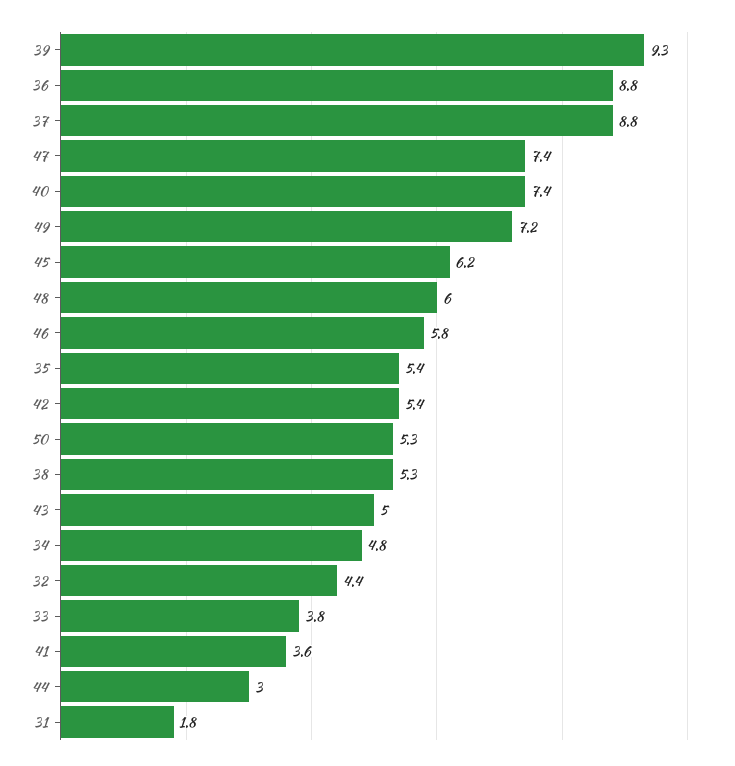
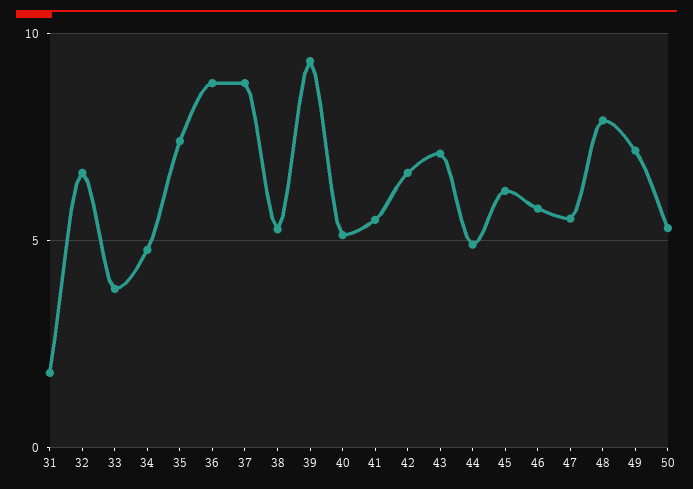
47: 7.4 -> 5.5
40: 7.4 -> 5
48: 6 -> 8
35: 5.4 -> 7.5
42: 5.4 -> 6.5
43: 5 -> 7
32: 4.4 -> 6.5
41: 3.6 -> 5.5
44: 3 -> 5

